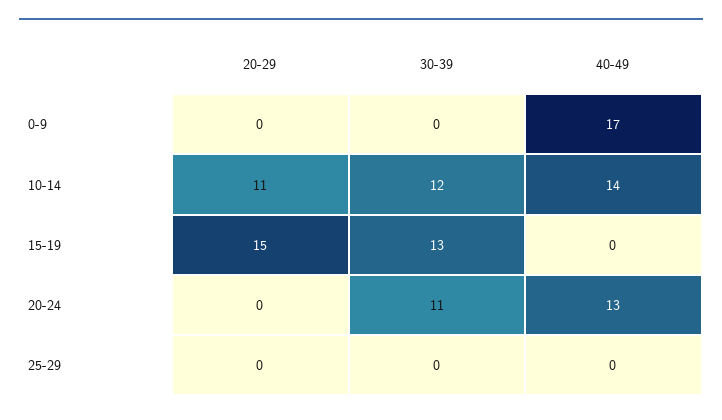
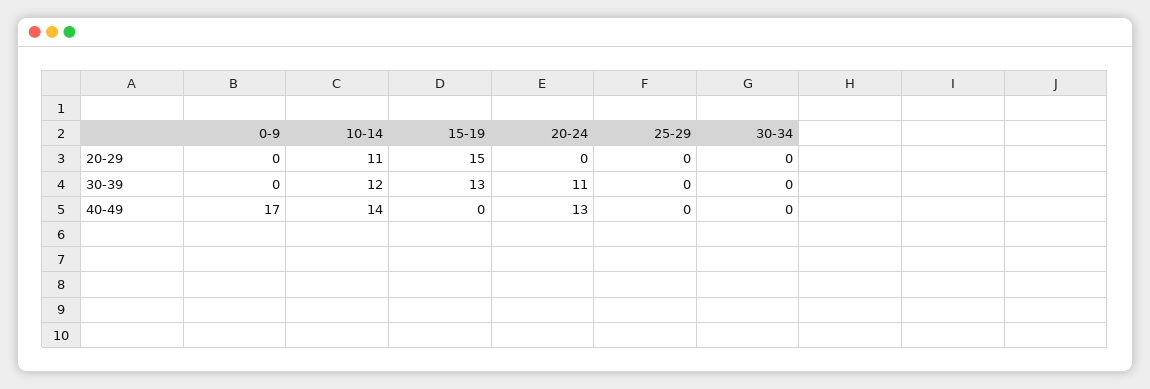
20-29, 30-34: none -> 0
30-39, 30-34: none -> 0
40-49, 30-34: none -> 0

